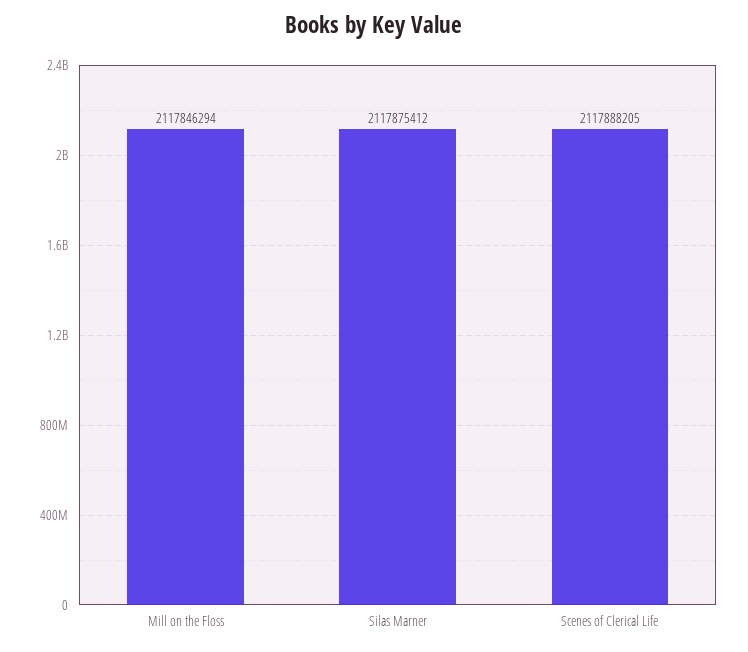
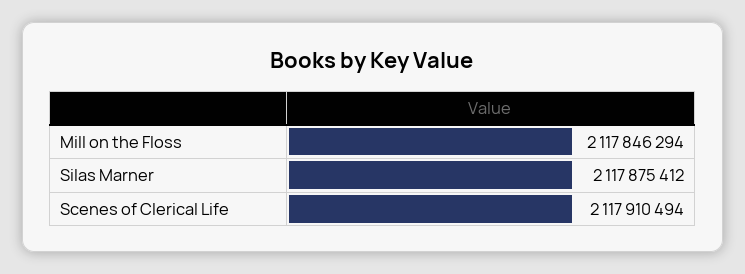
Scenes of Clerical Life: 2117888205 -> 2117910494

